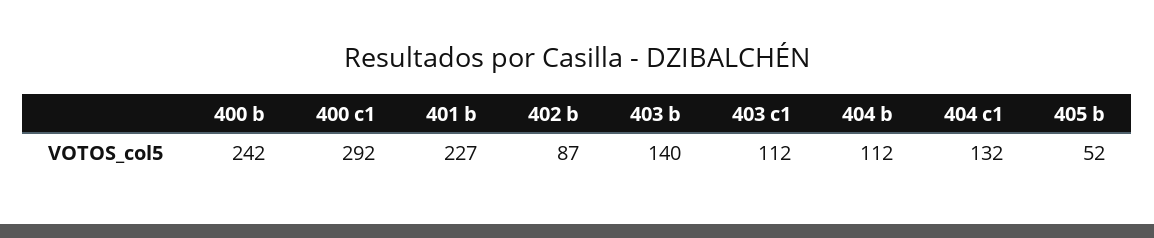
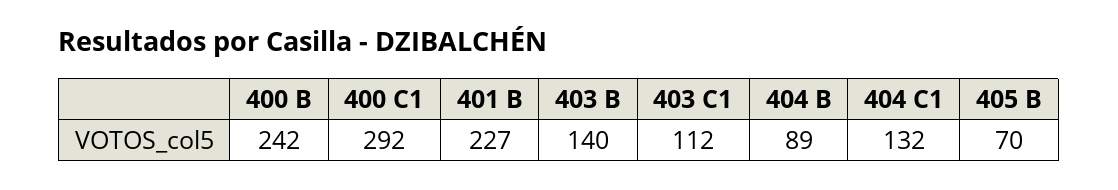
402 b: 87 -> none
404 b: 112 -> 89
405 b: 52 -> 70

